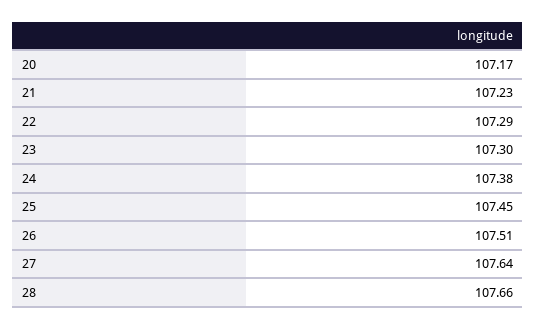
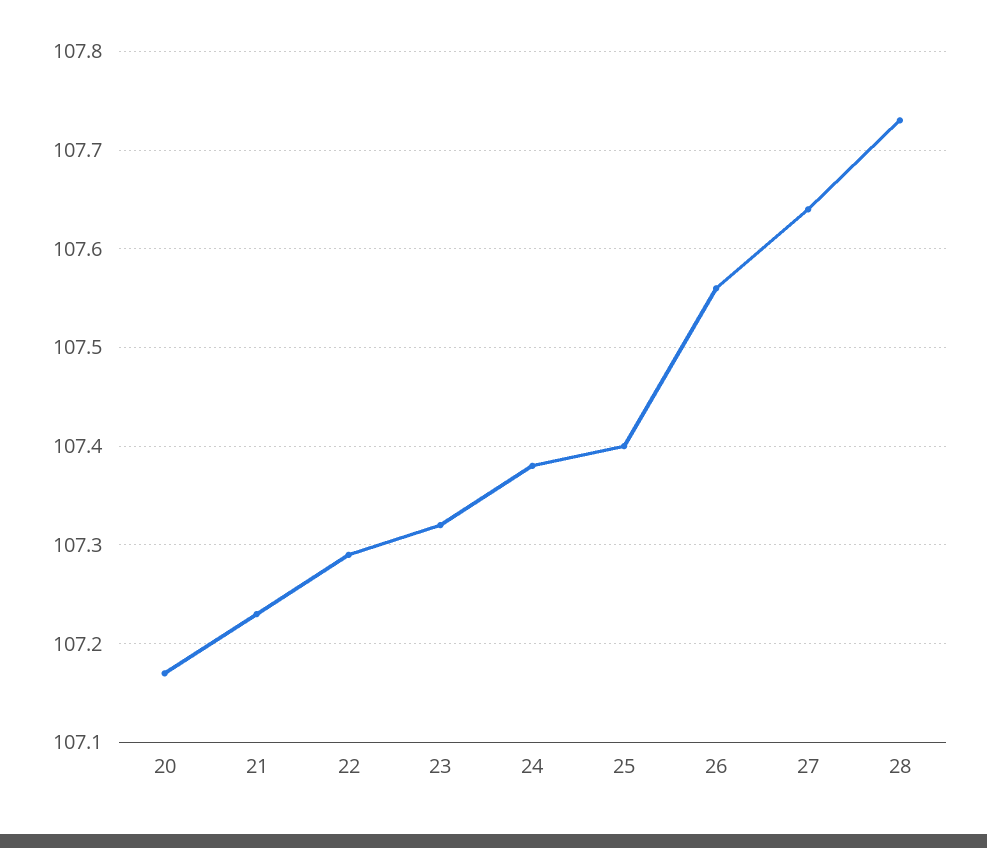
23: 107.3 -> 107.32
25: 107.45 -> 107.4
26: 107.51 -> 107.56
28: 107.66 -> 107.73

